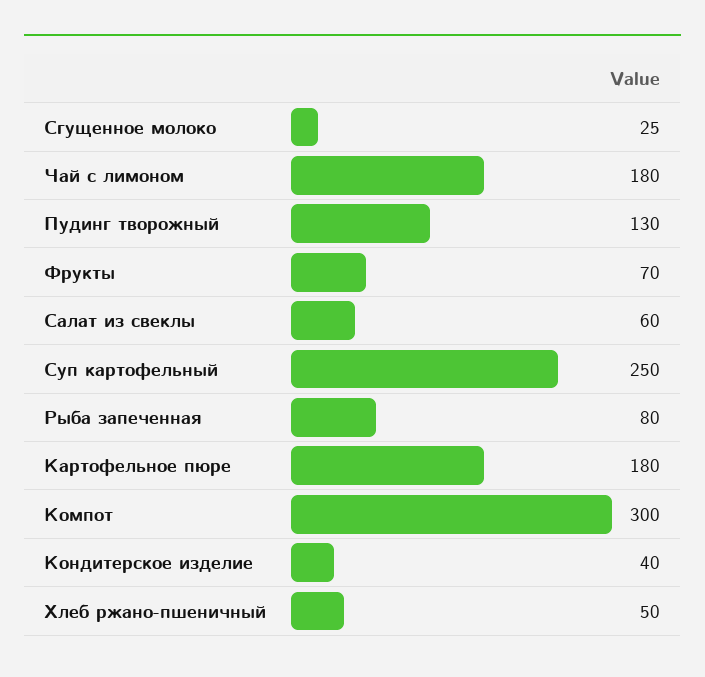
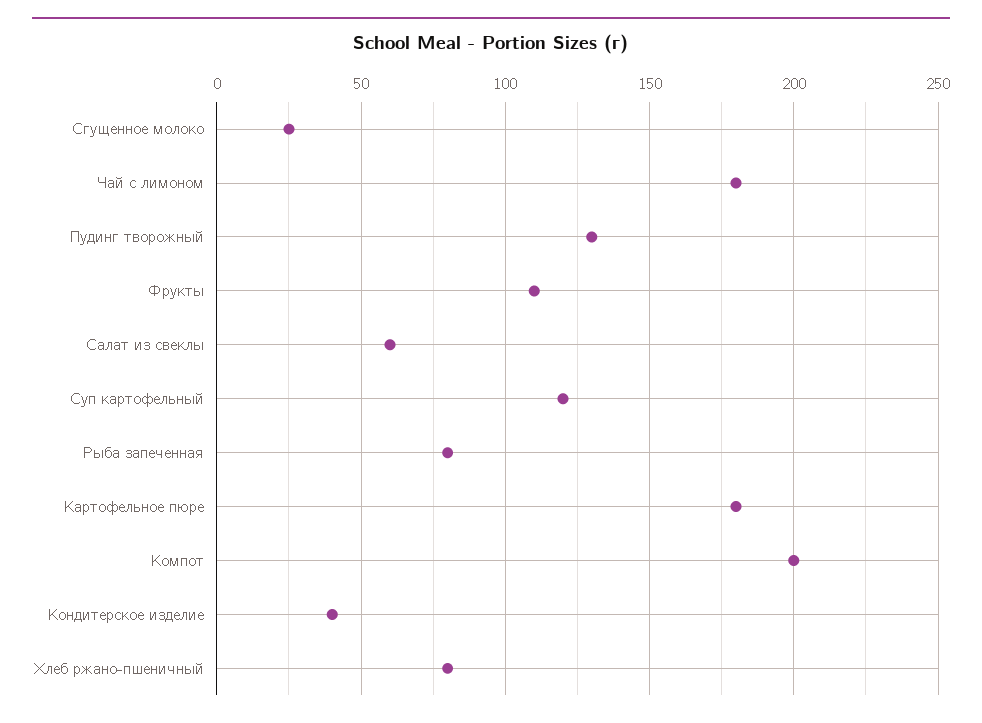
Фрукты: 70 -> 110
Суп картофельный: 250 -> 120
Компот: 300 -> 200
Хлеб ржано-пшеничный: 50 -> 80

